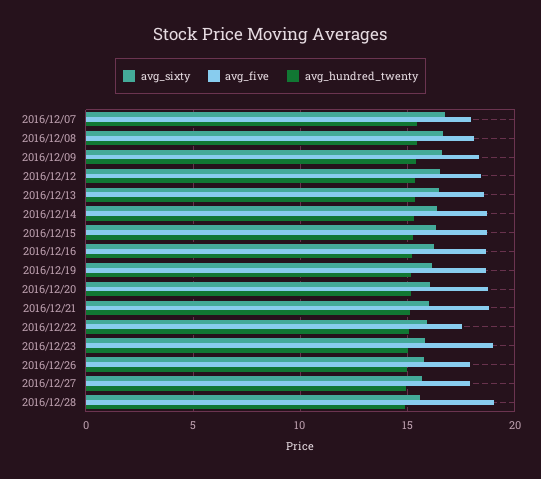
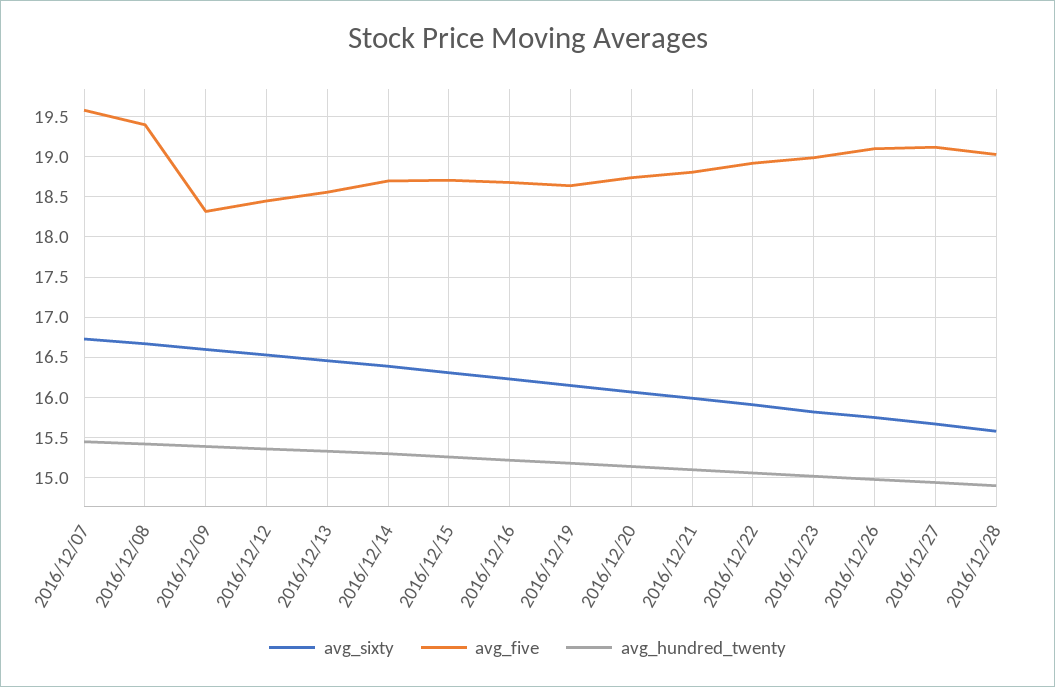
avg_five, 2016/12/07: 18 -> 19.6
avg_five, 2016/12/08: 18 -> 19.4
avg_five, 2016/12/22: 17.5 -> 18.9
avg_five, 2016/12/26: 18 -> 19.1
avg_five, 2016/12/27: 18 -> 19.1

